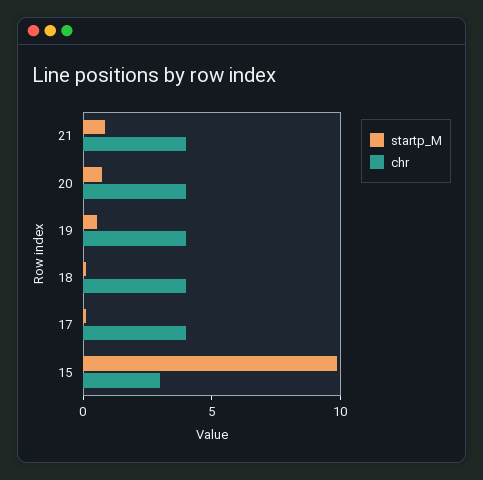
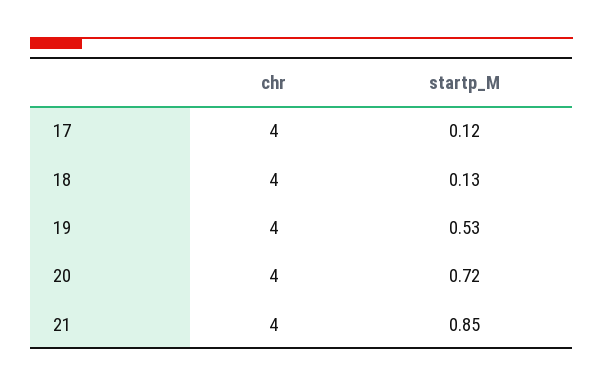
startp_M, 15: 10 -> none
chr, 15: 3 -> none

